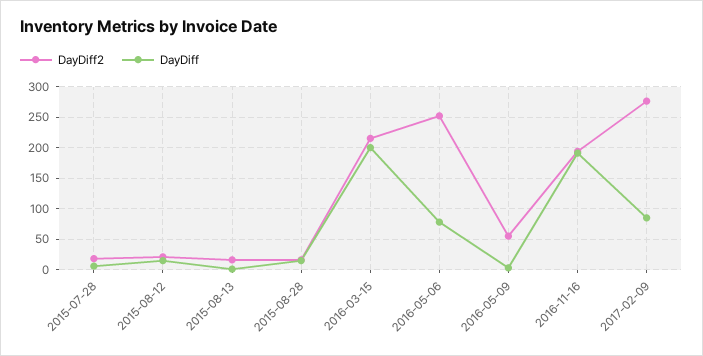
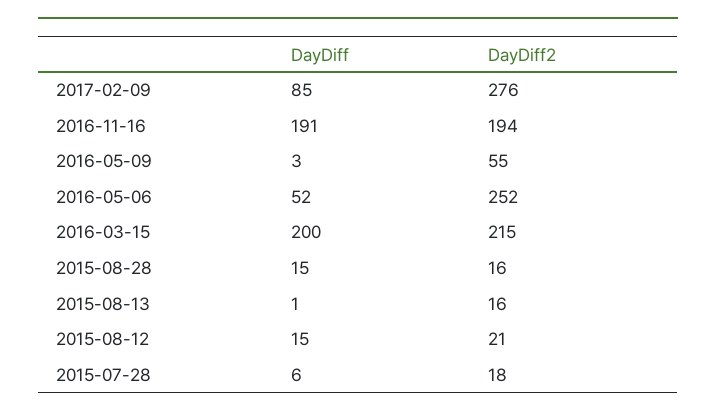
DayDiff, 2016-05-06: 80 -> 52

